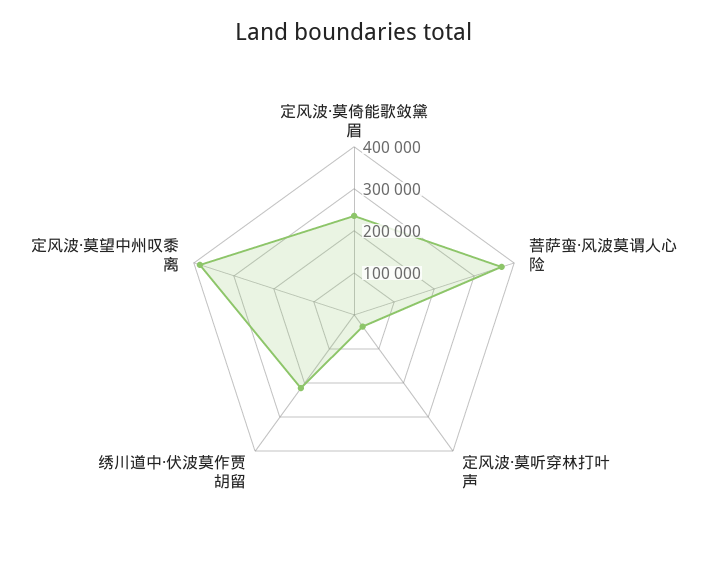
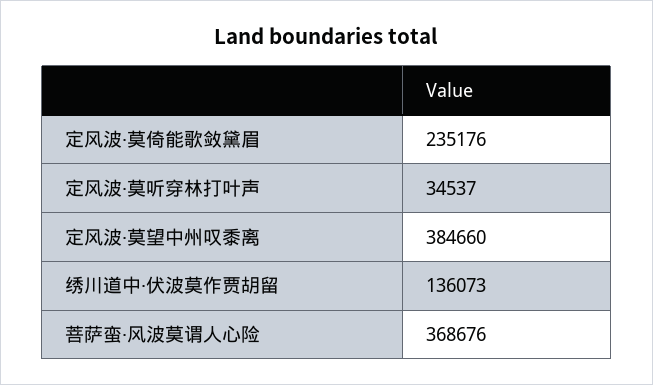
绣川道中·伏波莫作贾胡留: 220000 -> 136073

